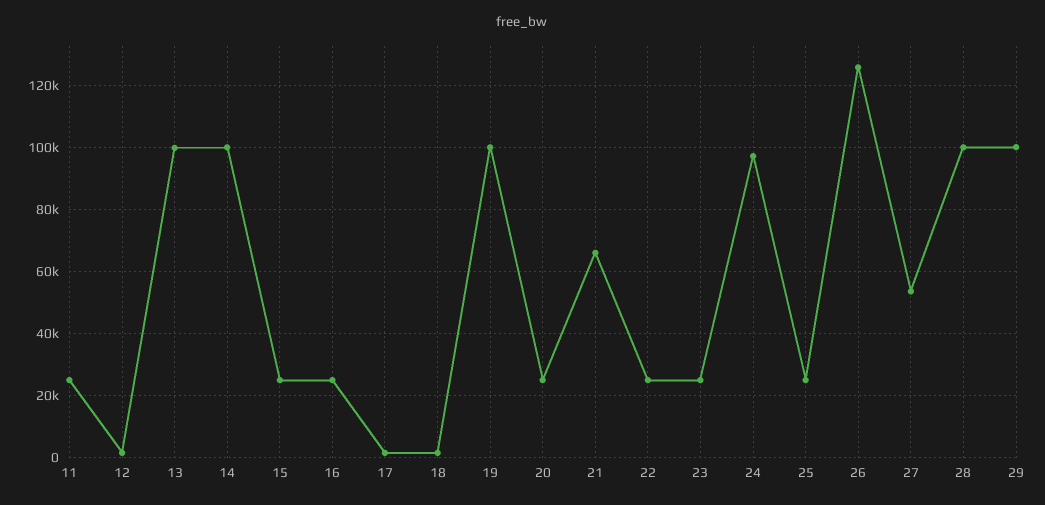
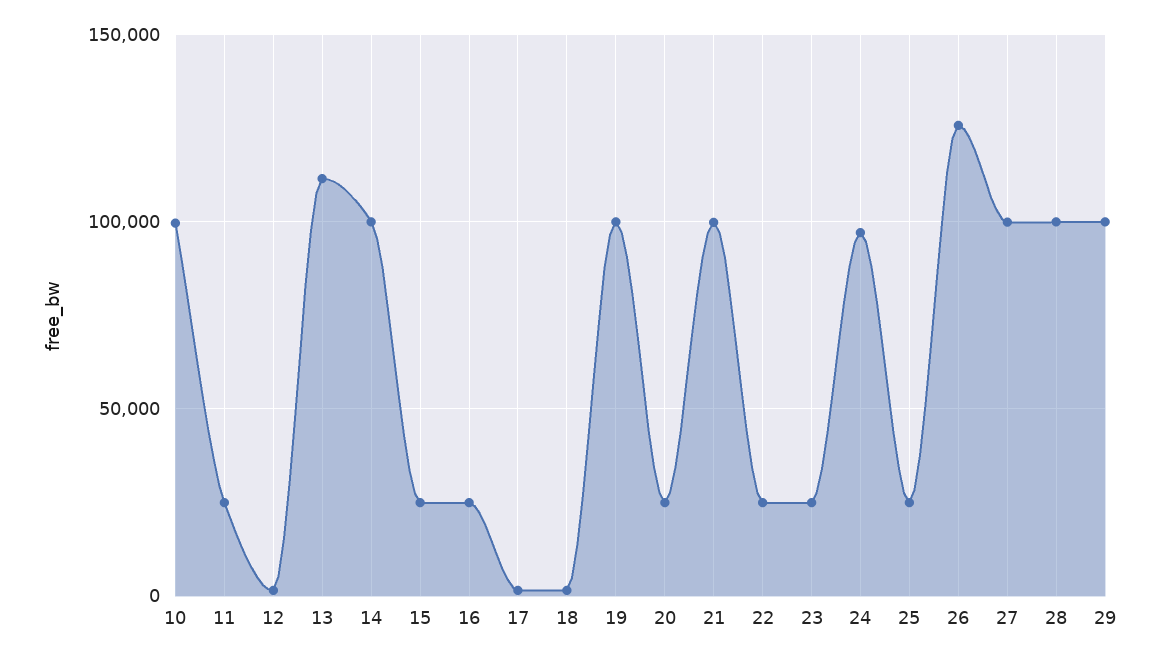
13: 100000 -> 110000
21: 66000 -> 100000
27: 54000 -> 100000
10: none -> 100000

